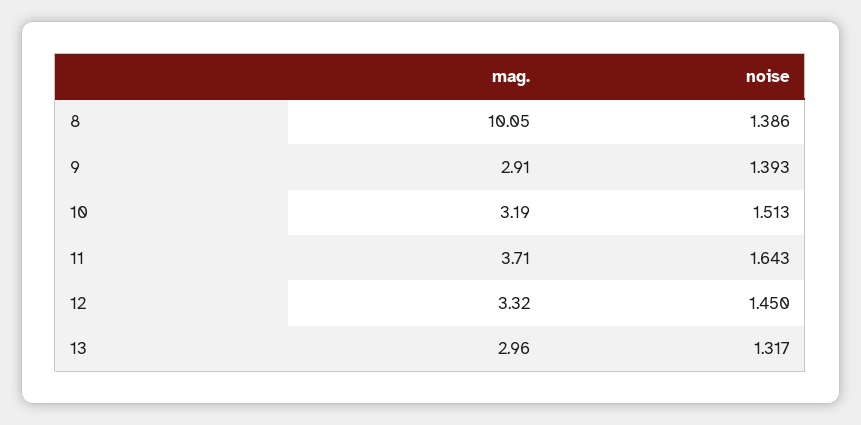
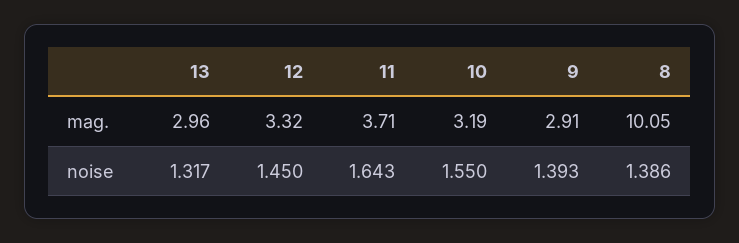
noise, 10: 1.513 -> 1.55

